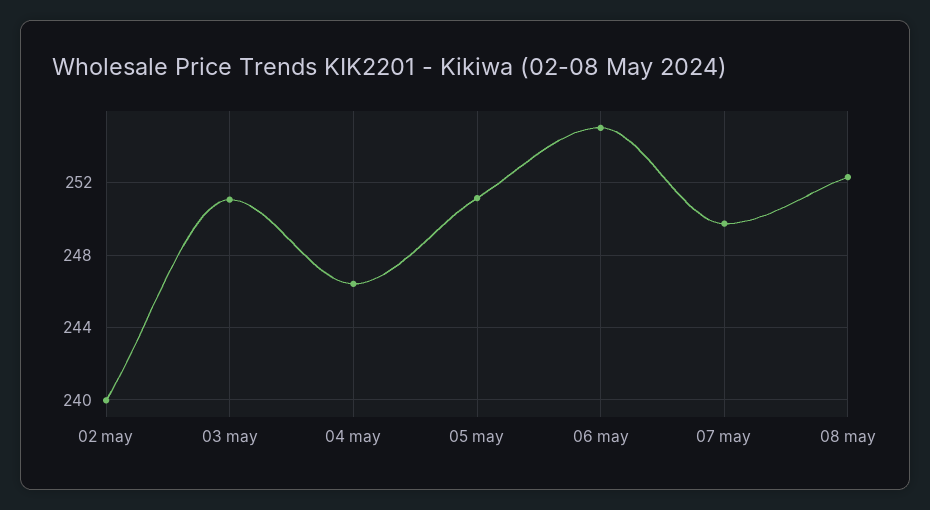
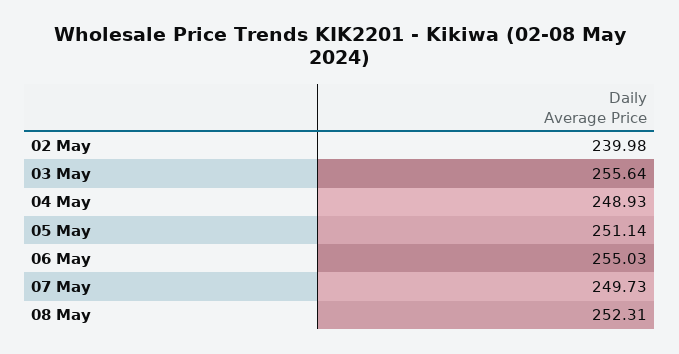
03 may: 251 -> 255.64
04 may: 246.5 -> 248.93

